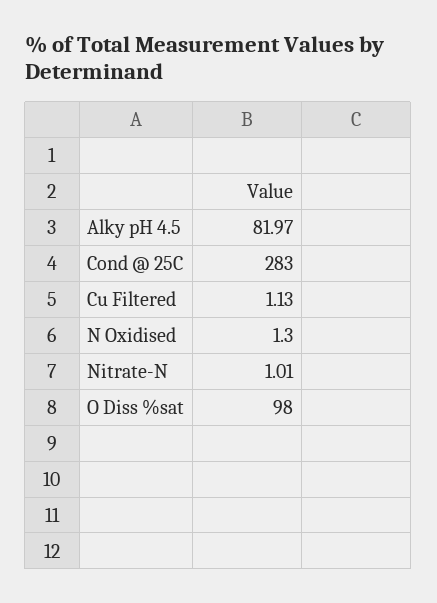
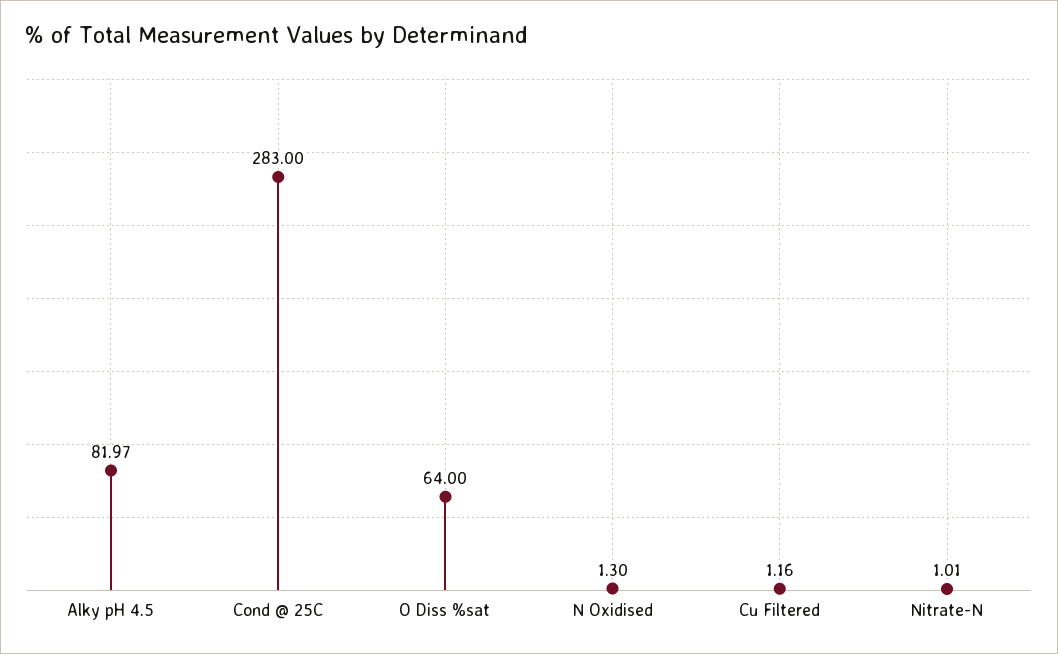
Cu Filtered: 1.13 -> 1.16
O Diss %sat: 98 -> 64

